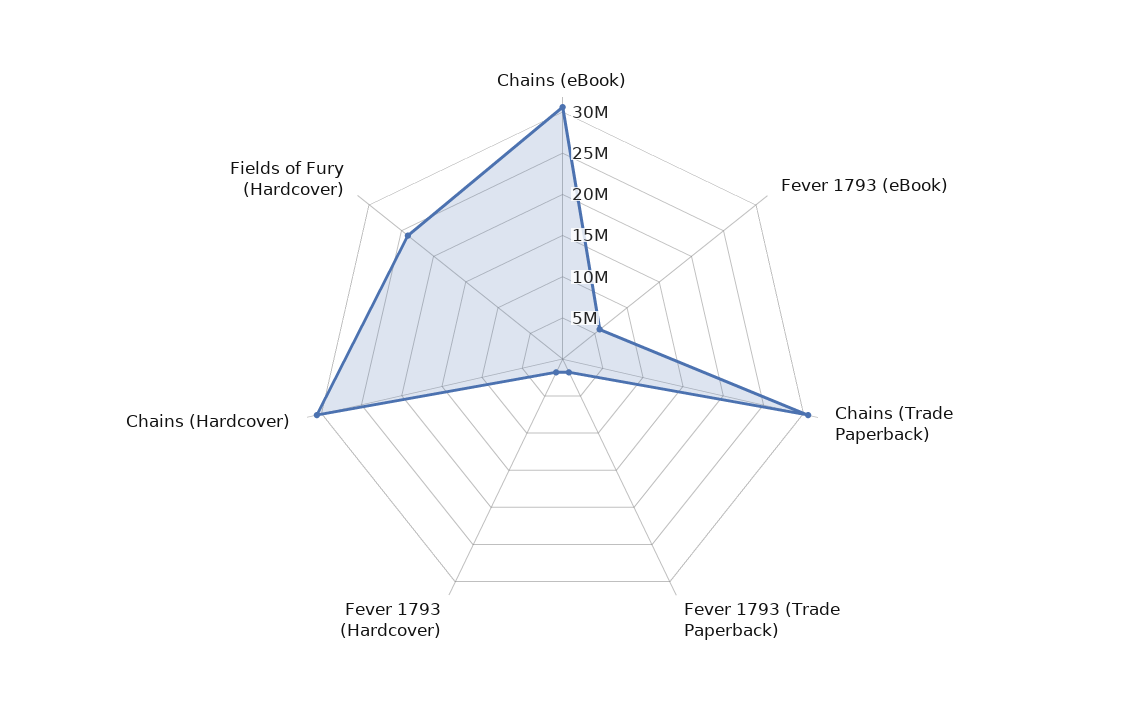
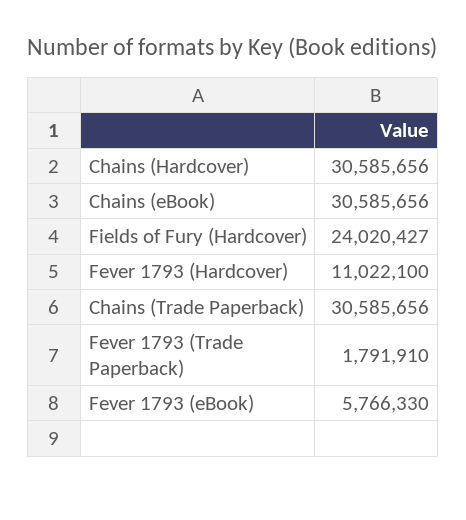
Fever 1793 (Hardcover): 2000000 -> 11022100

